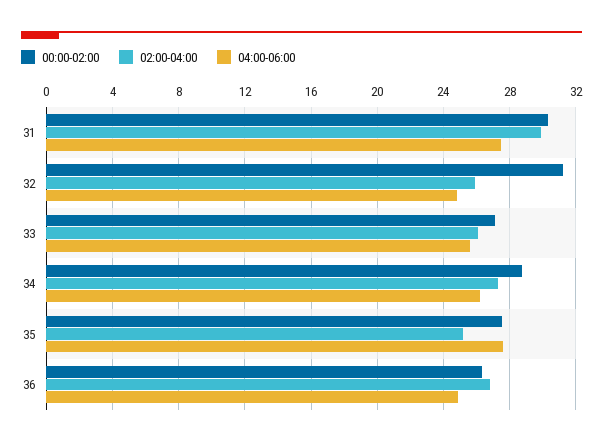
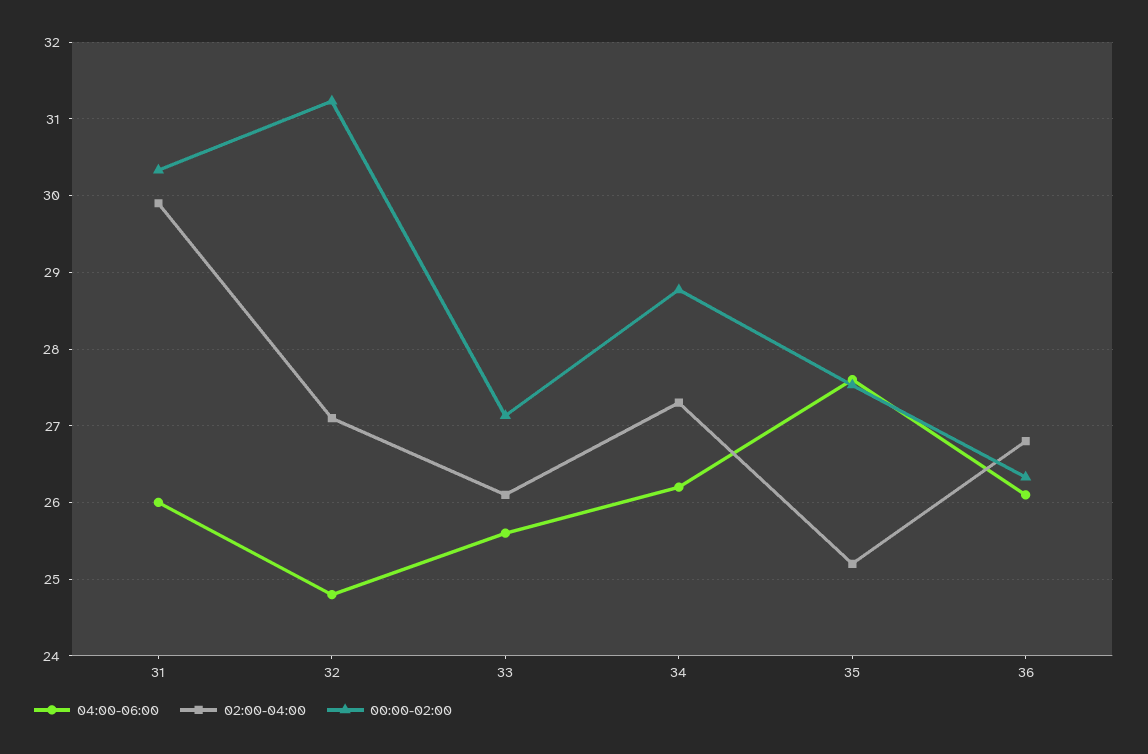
04:00-06:00, 31: 27.5 -> 26
02:00-04:00, 32: 26 -> 27.1
04:00-06:00, 36: 25 -> 26.1

